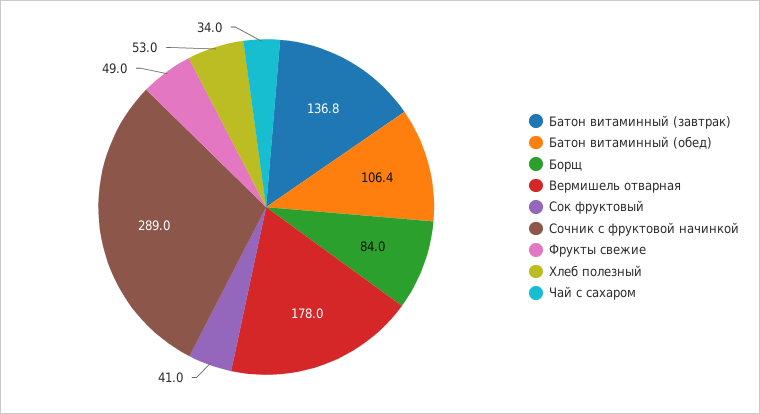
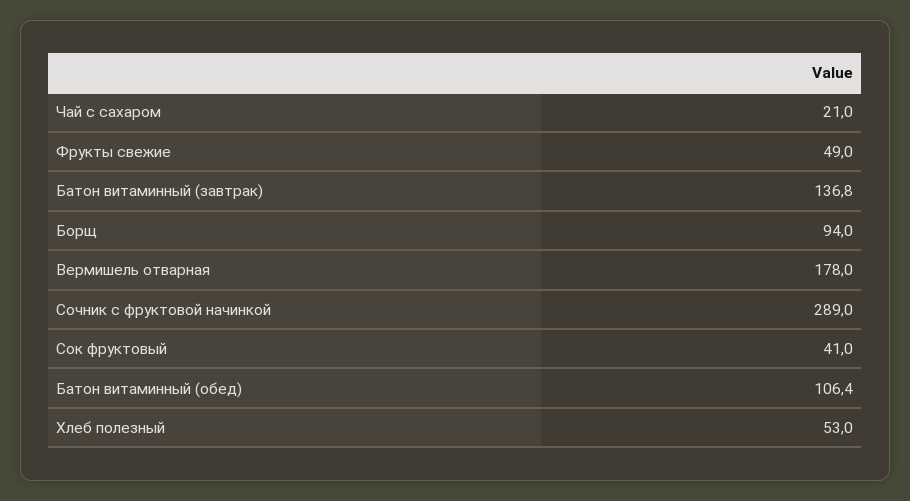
Борщ: 84 -> 94
Чай с сахаром: 34 -> 21

